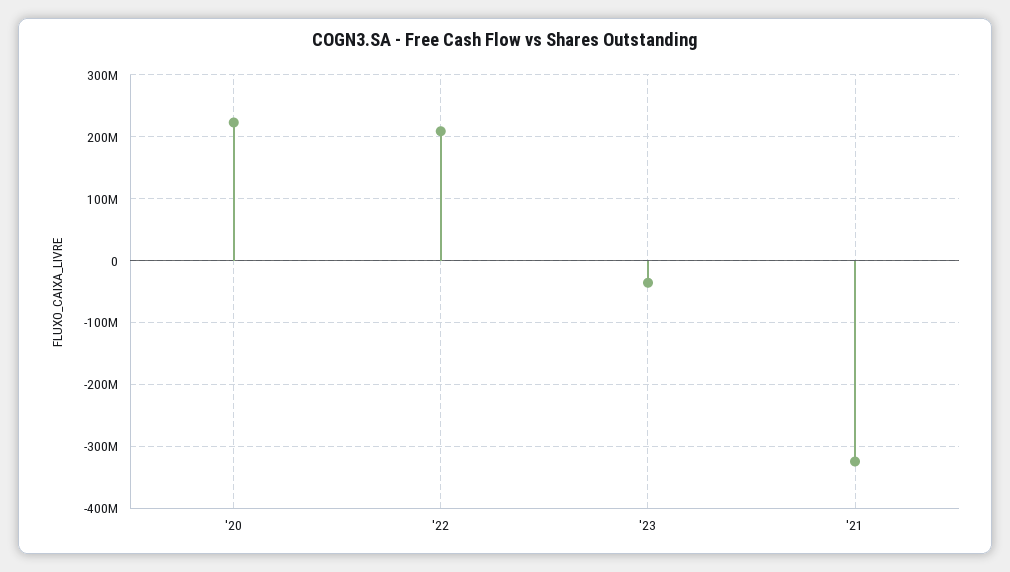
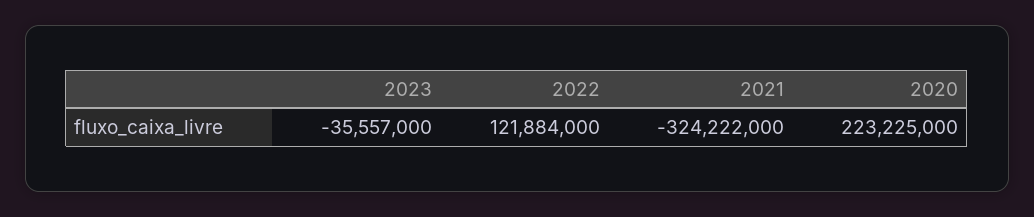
'22: 210000000 -> 121884000

